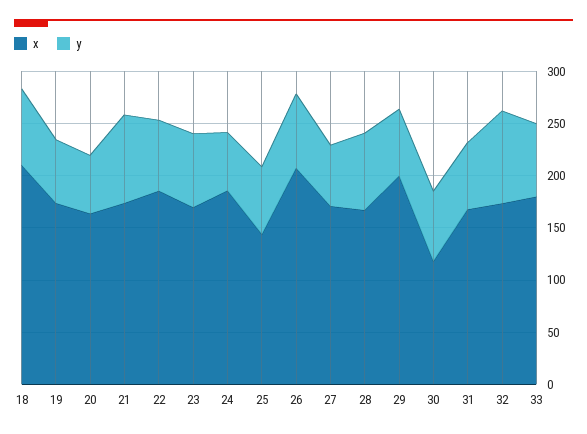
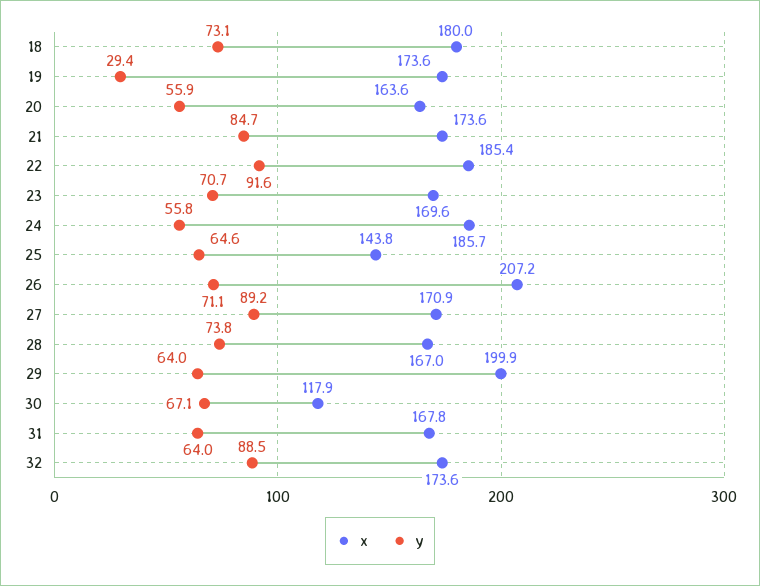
x, 18: 210 -> 180
y, 19: 60 -> 29.4
y, 22: 70 -> 91.6
y, 27: 60 -> 89.2
x, 33: 180 -> none
y, 33: 70 -> none

